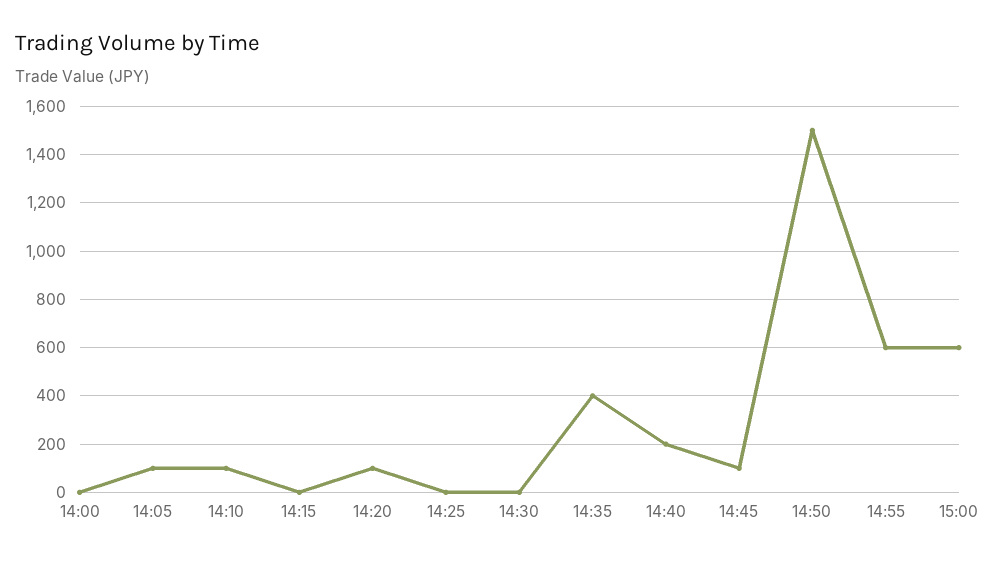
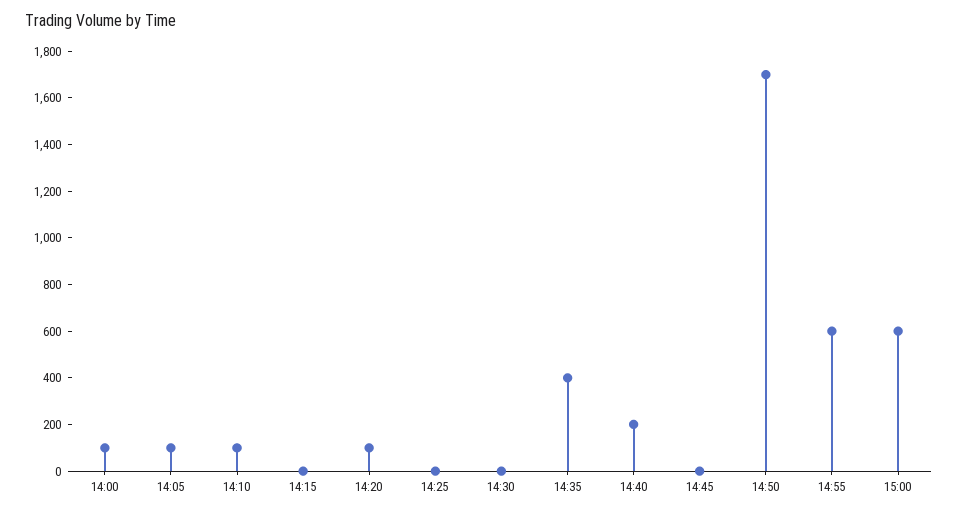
14:00: 0 -> 100
14:45: 100 -> 0
14:50: 1500 -> 1700

